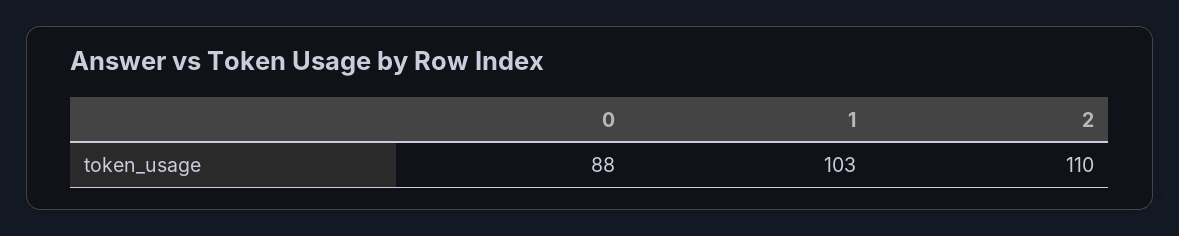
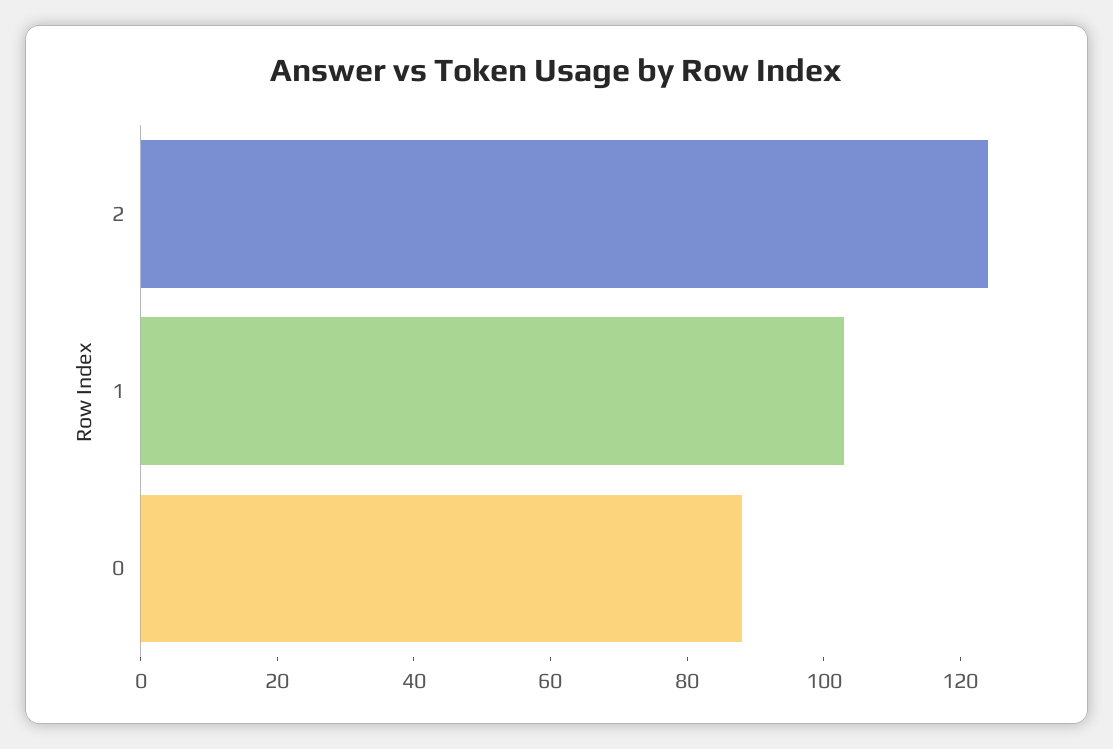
2: 110 -> 125

